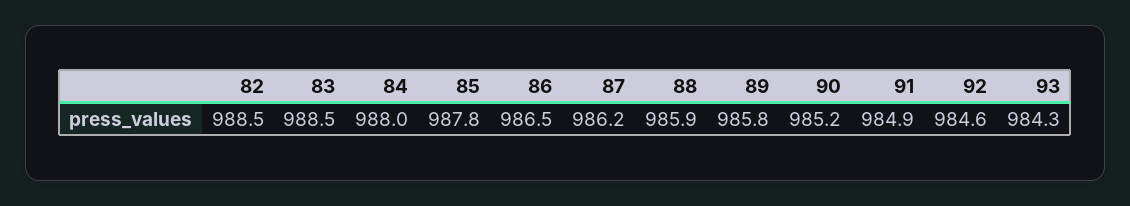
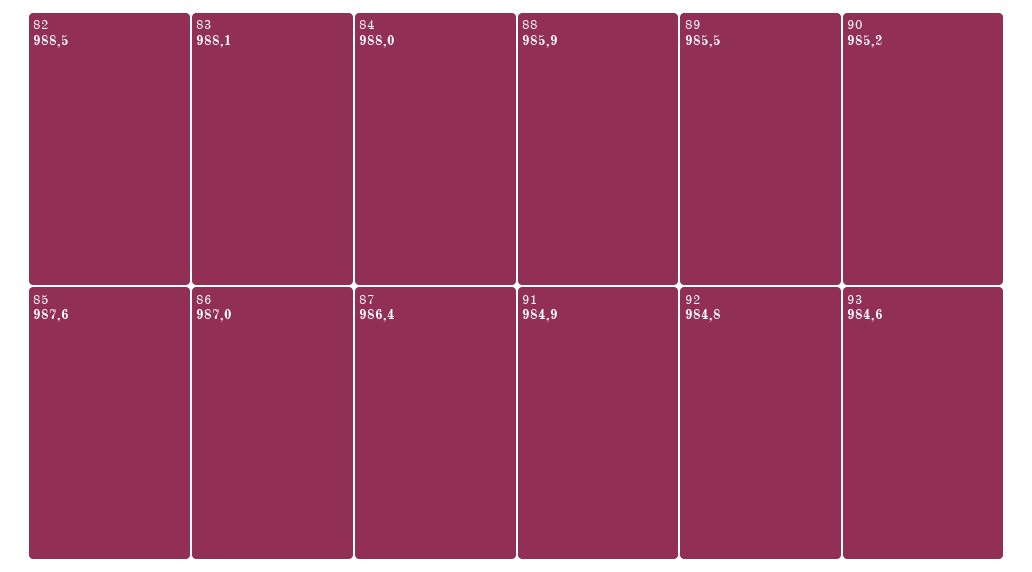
83: 988.5 -> 988.1
85: 987.8 -> 987.6
86: 986.5 -> 987
87: 986.2 -> 986.4
89: 985.8 -> 985.5
92: 984.6 -> 984.8
93: 984.3 -> 984.6

